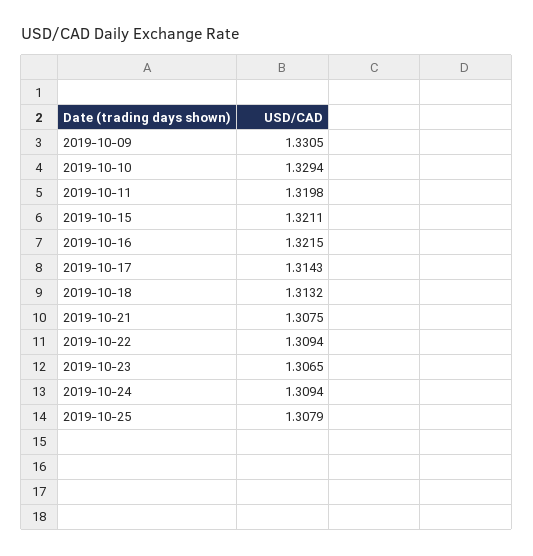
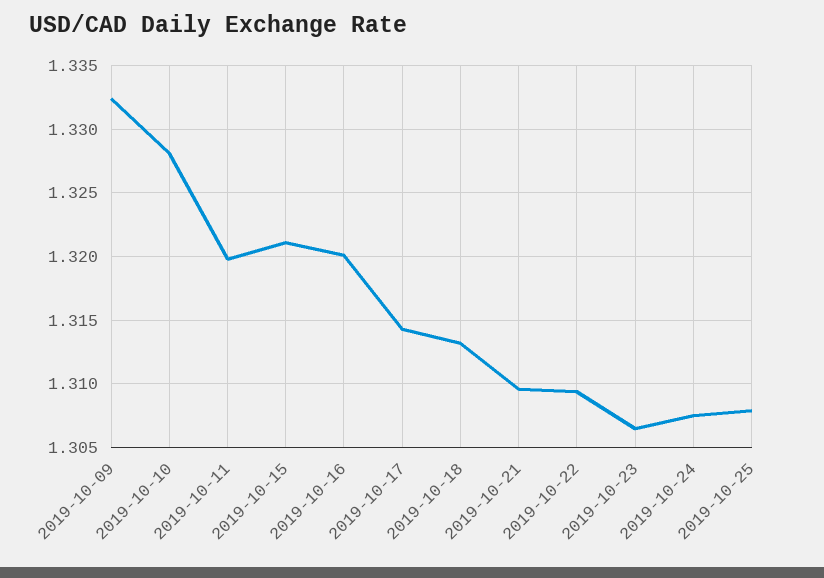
2019-10-09: 1.3305 -> 1.3325
2019-10-10: 1.3294 -> 1.328
2019-10-16: 1.3215 -> 1.32
2019-10-21: 1.3075 -> 1.3095
2019-10-24: 1.3094 -> 1.3075

